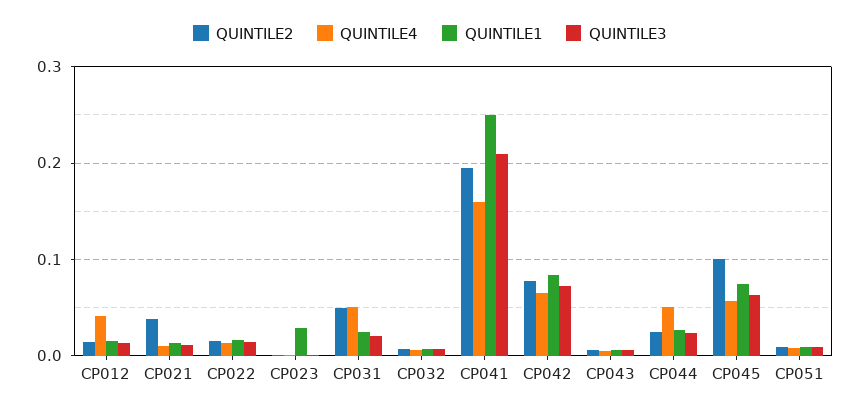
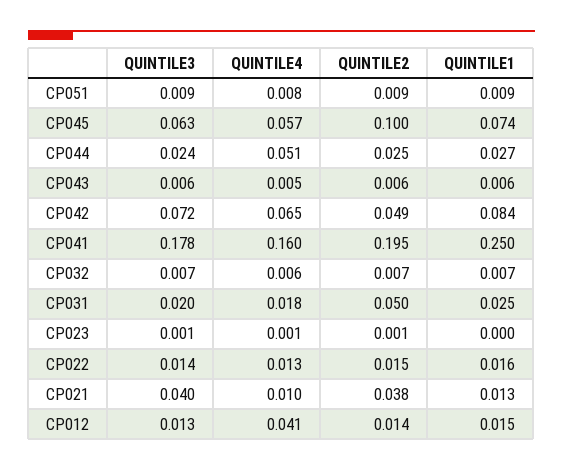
QUINTILE3, CP021: 0.01 -> 0.04
QUINTILE1, CP023: 0.03 -> 0
QUINTILE4, CP031: 0.05 -> 0.018
QUINTILE3, CP041: 0.21 -> 0.178
QUINTILE2, CP042: 0.08 -> 0.049

